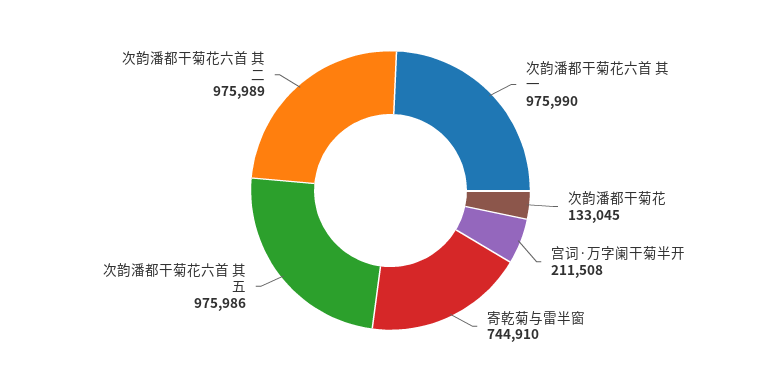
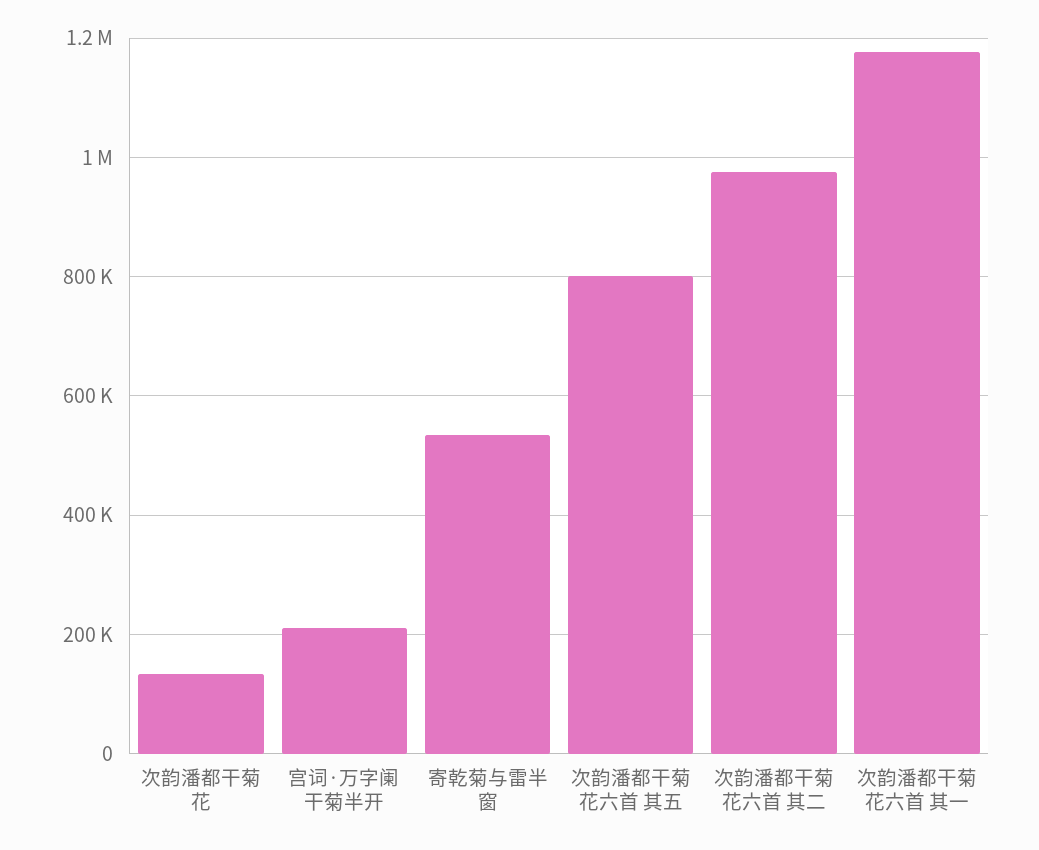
次韵潘都干菊花六首 其一: 975990 -> 1180000
寄乾菊与雷半窗: 744910 -> 540000
次韵潘都干菊花六首 其五: 975986 -> 800000

